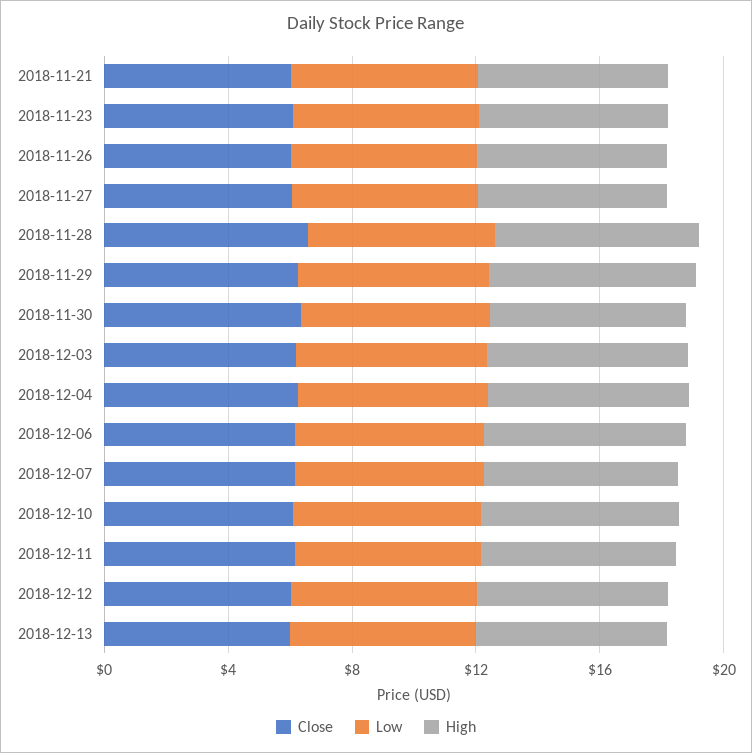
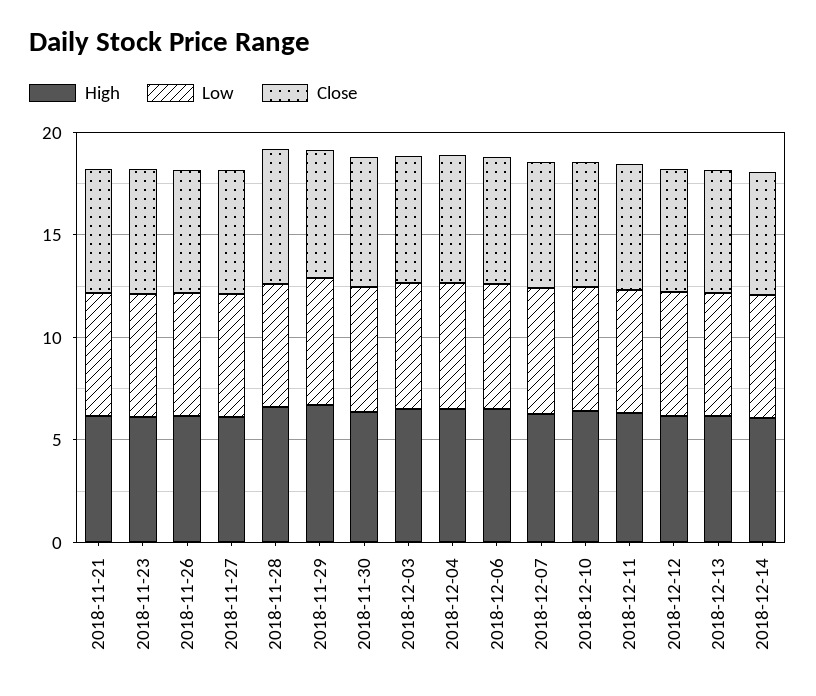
High, 2018-12-14: none -> 6
Low, 2018-12-14: none -> 6
Close, 2018-12-14: none -> 6

